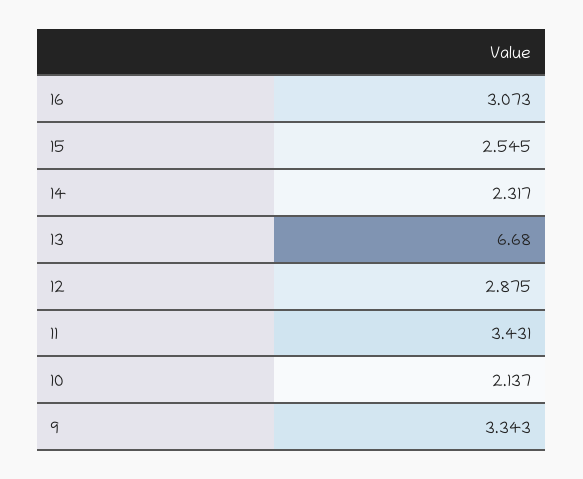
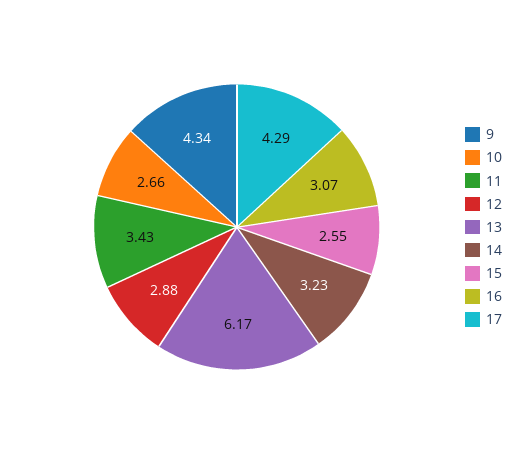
14: 2.317 -> 3.23
13: 6.68 -> 6.17
10: 2.137 -> 2.66
9: 3.343 -> 4.34
17: none -> 4.29

